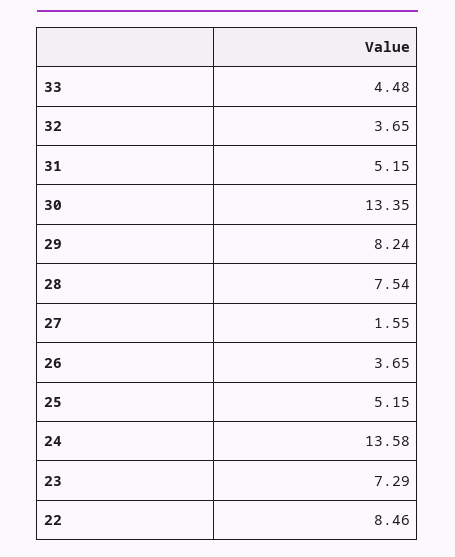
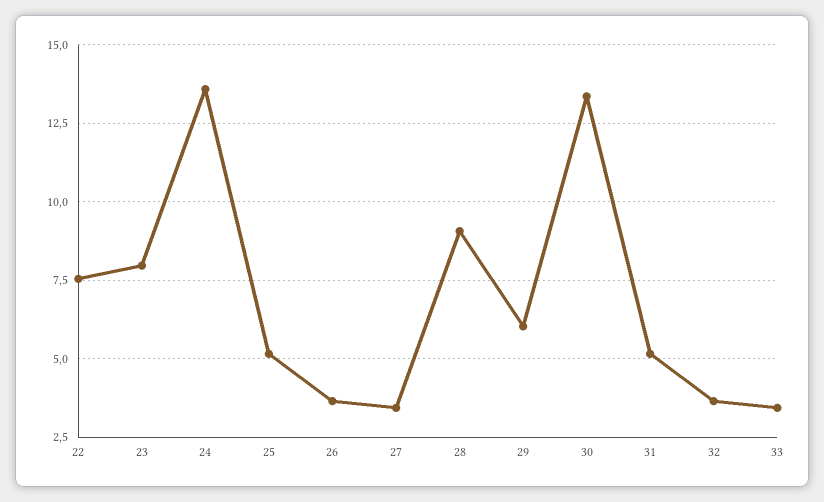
33: 4.48 -> 3.5
29: 8.24 -> 6
28: 7.54 -> 9
27: 1.55 -> 3.5
23: 7.29 -> 8
22: 8.46 -> 7.5

